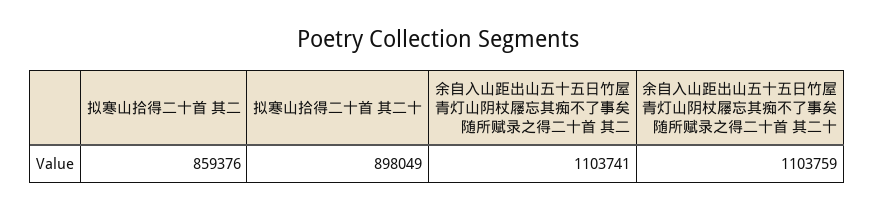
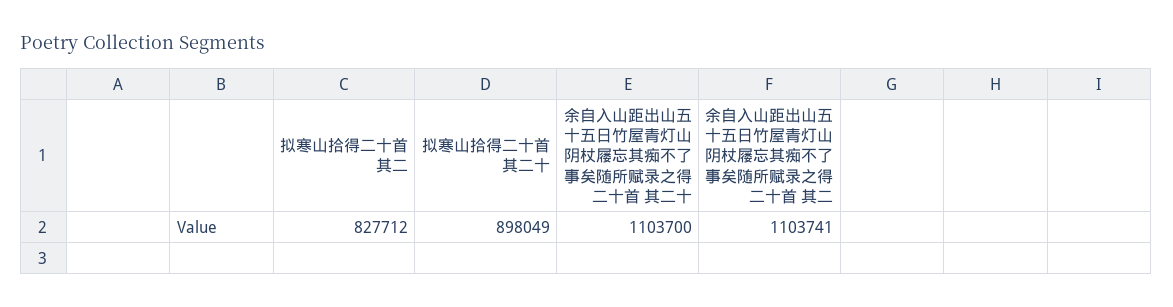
拟寒山拾得二十首 其二: 859376 -> 827712
余自入山距出山五十五日竹屋青灯山阴杖屦忘其痴不了事矣随所赋录之得二十首 其二十: 1103759 -> 1103700

